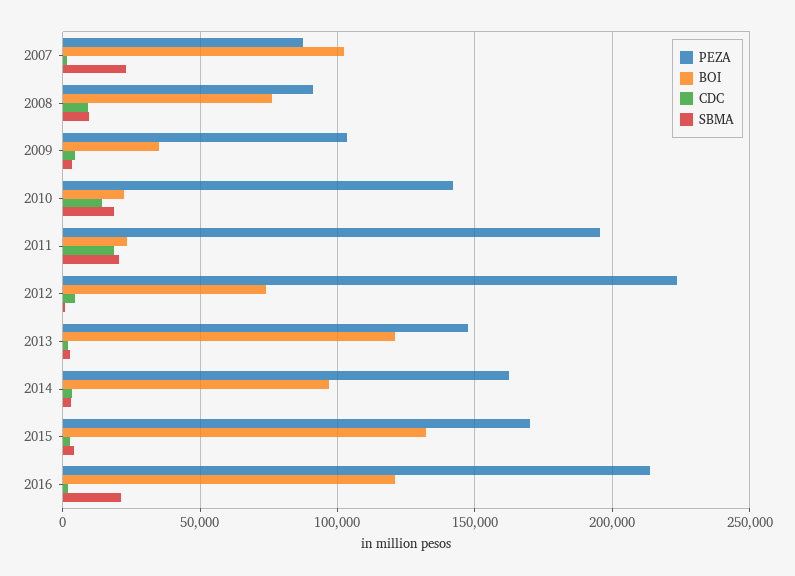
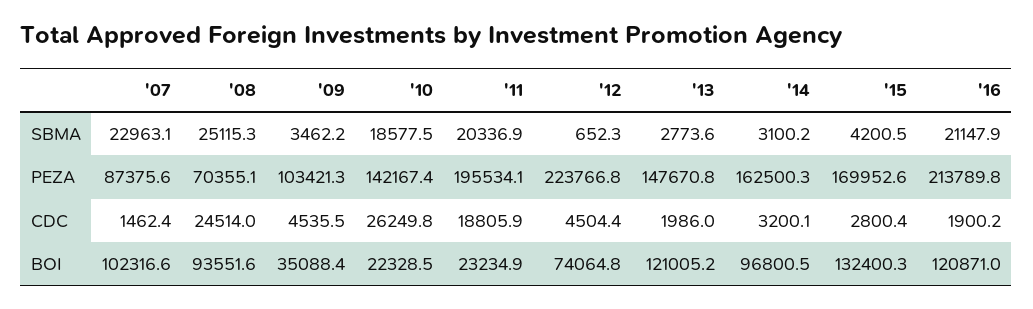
PEZA, 2008: 90000 -> 70355.1
BOI, 2008: 75000 -> 93551.6
CDC, 2008: 10000 -> 24514
SBMA, 2008: 10000 -> 25115.3
CDC, 2010: 15000 -> 26249.8

